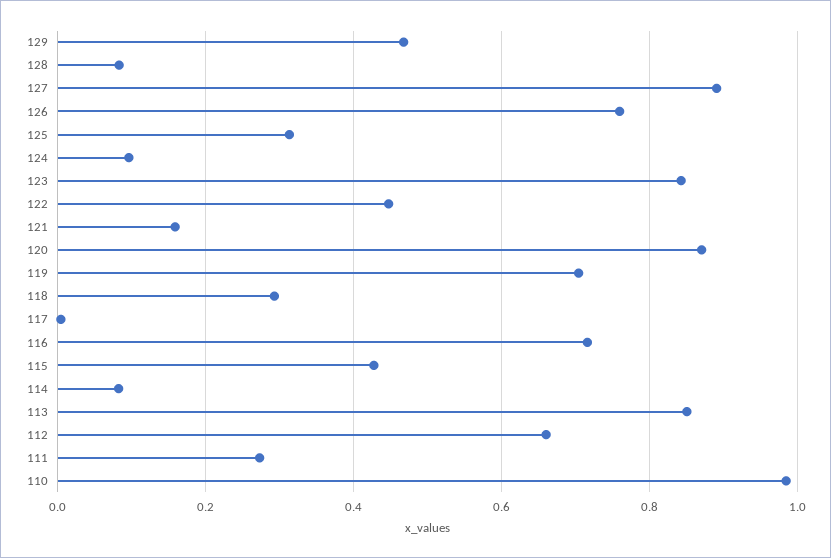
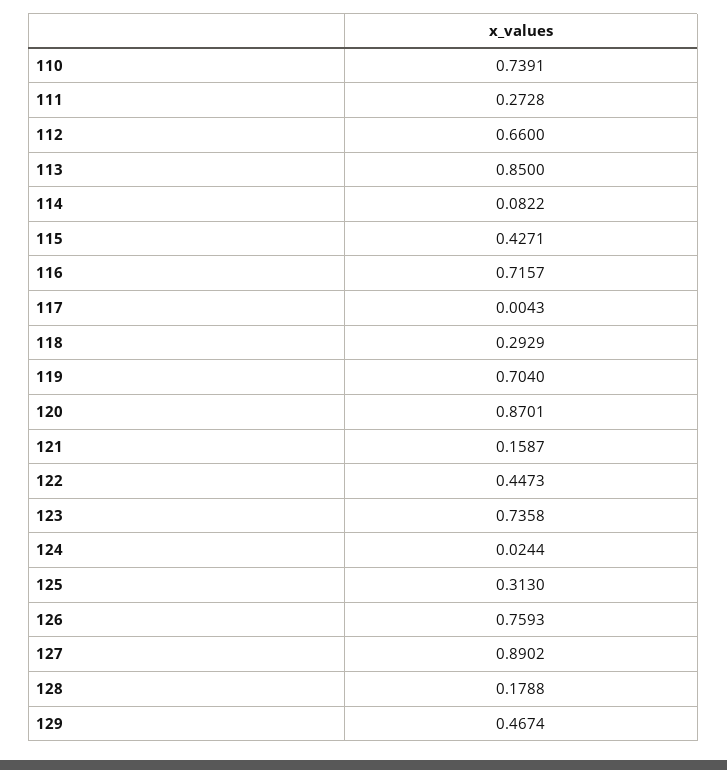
128: 0.08 -> 0.1788
124: 0.1 -> 0.0244
123: 0.84 -> 0.7358
110: 0.98 -> 0.7391

